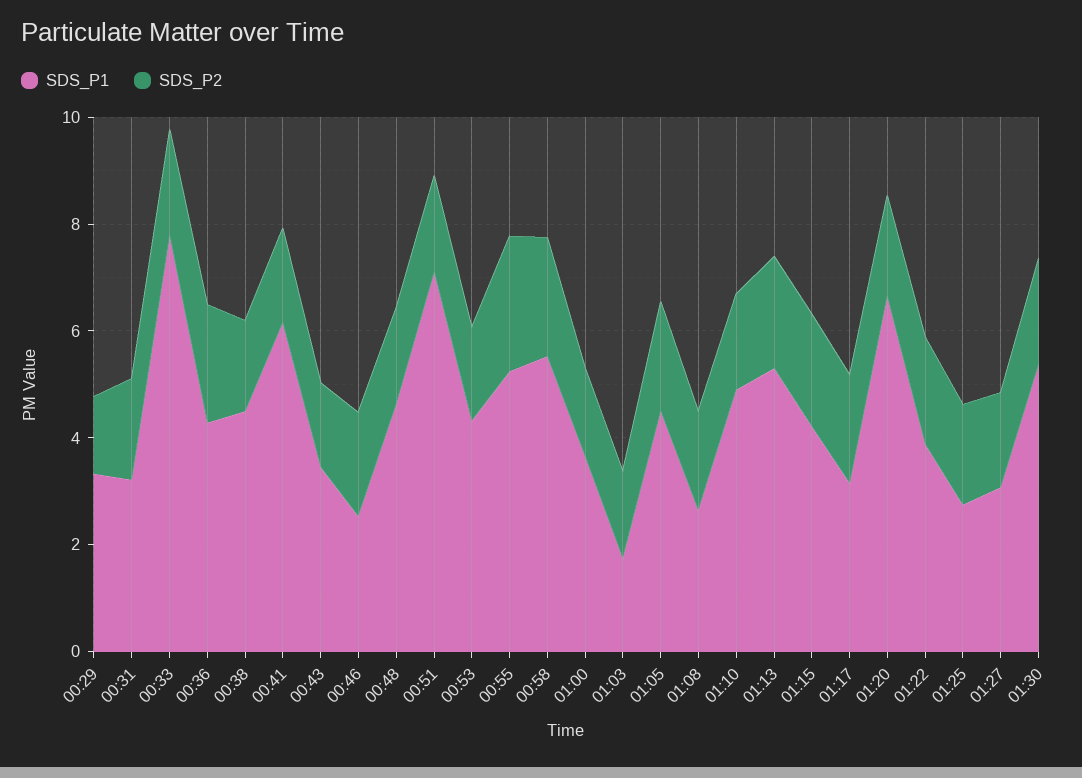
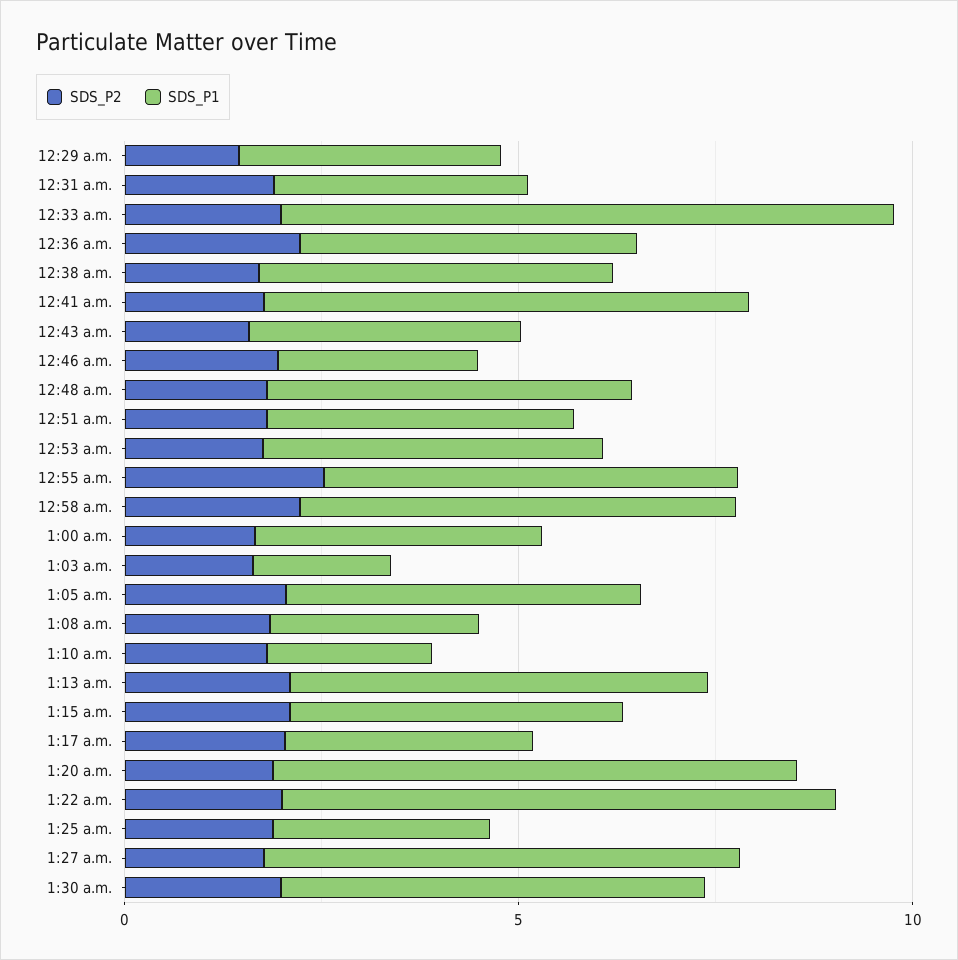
SDS_P1, 00:51: 7 -> 4
SDS_P1, 01:10: 5 -> 2
SDS_P1, 01:22: 4 -> 7
SDS_P1, 01:27: 3 -> 6

